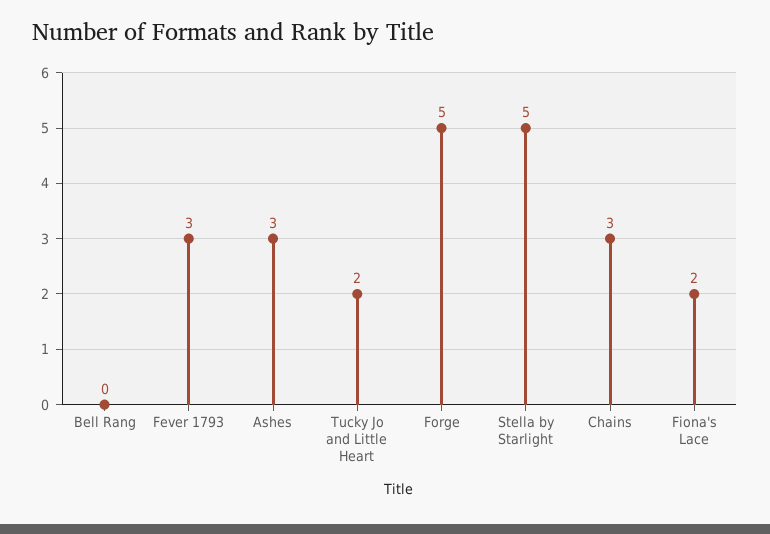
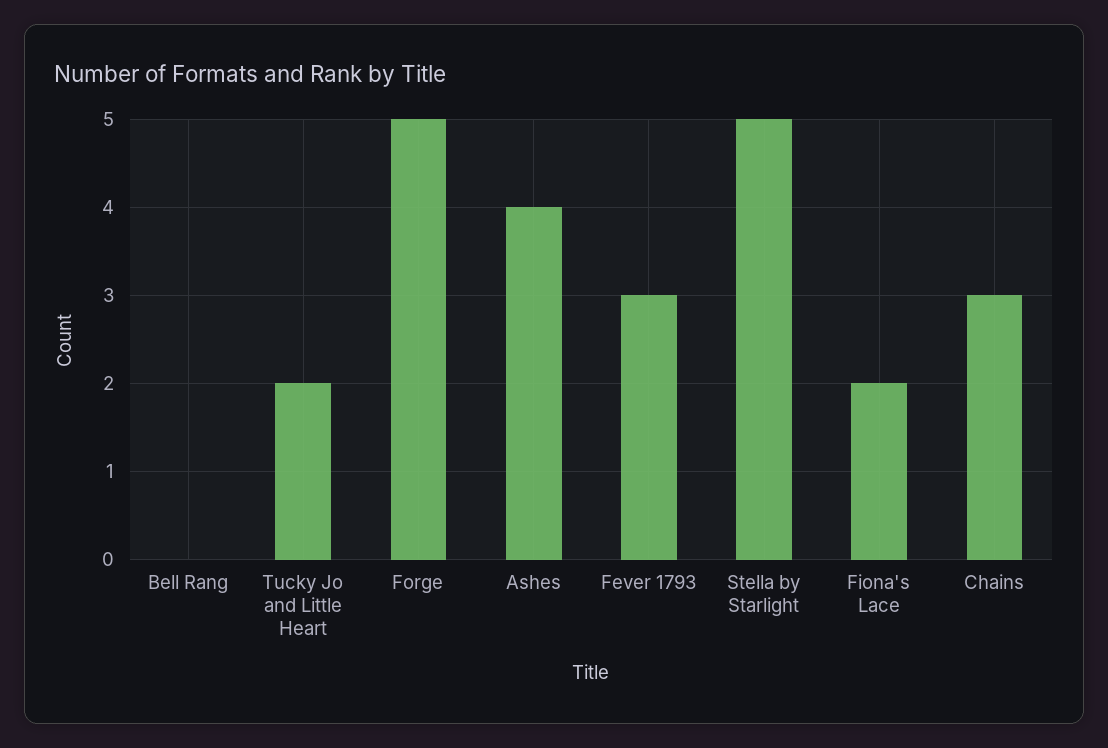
Ashes: 3 -> 4

